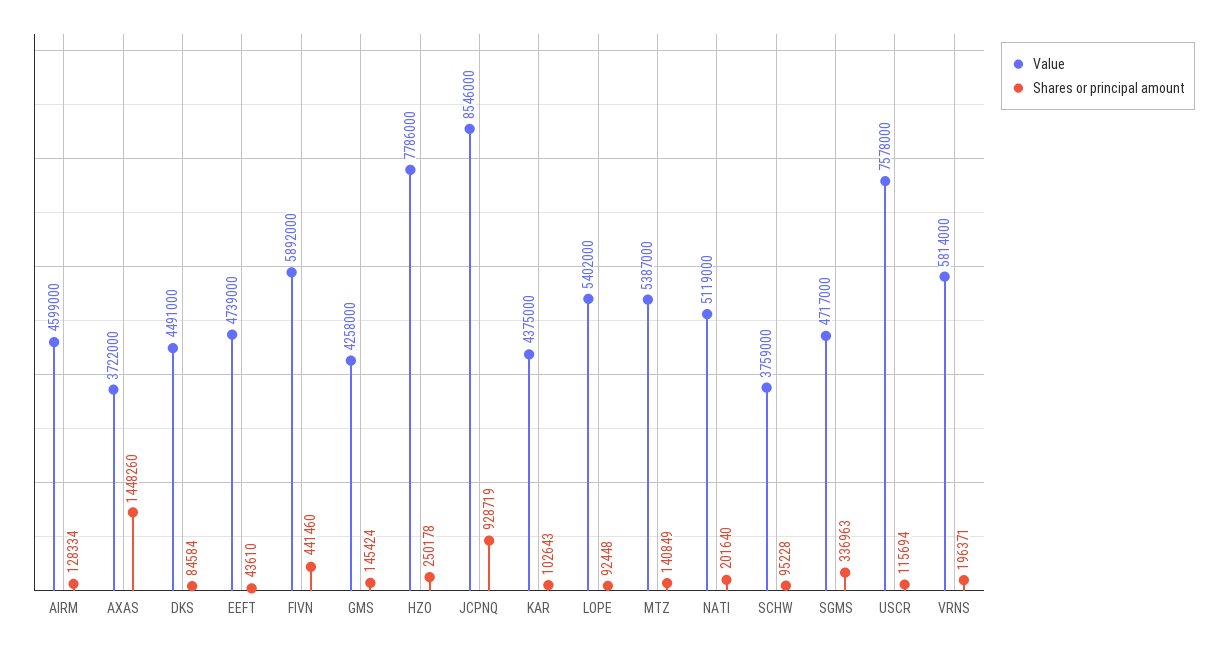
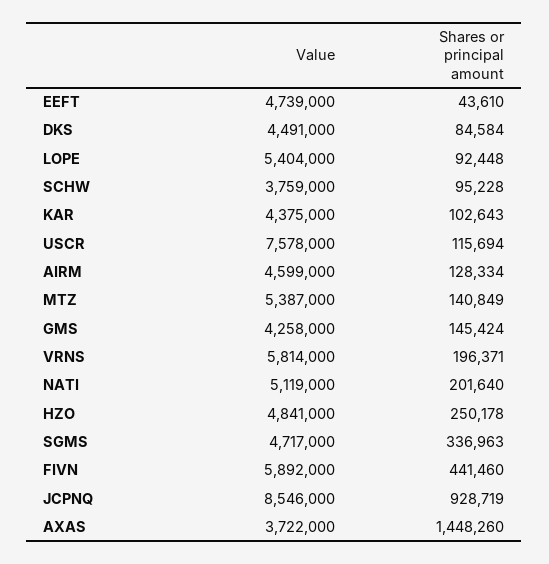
Value, HZO: 7786000 -> 4841000
Value, LOPE: 5402000 -> 5404000

